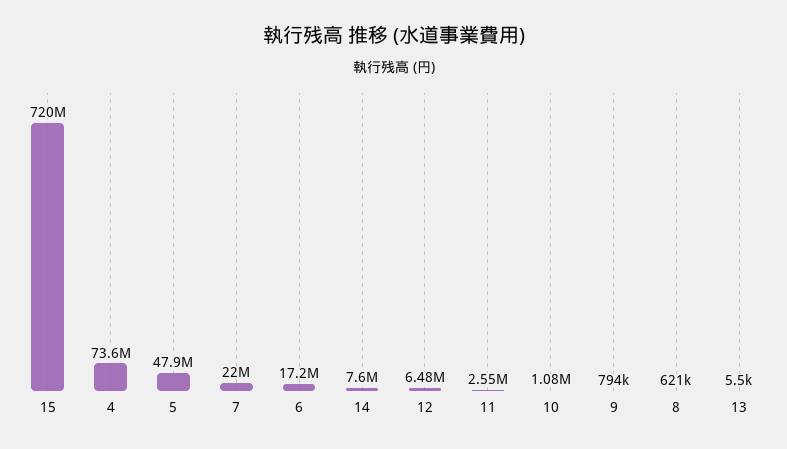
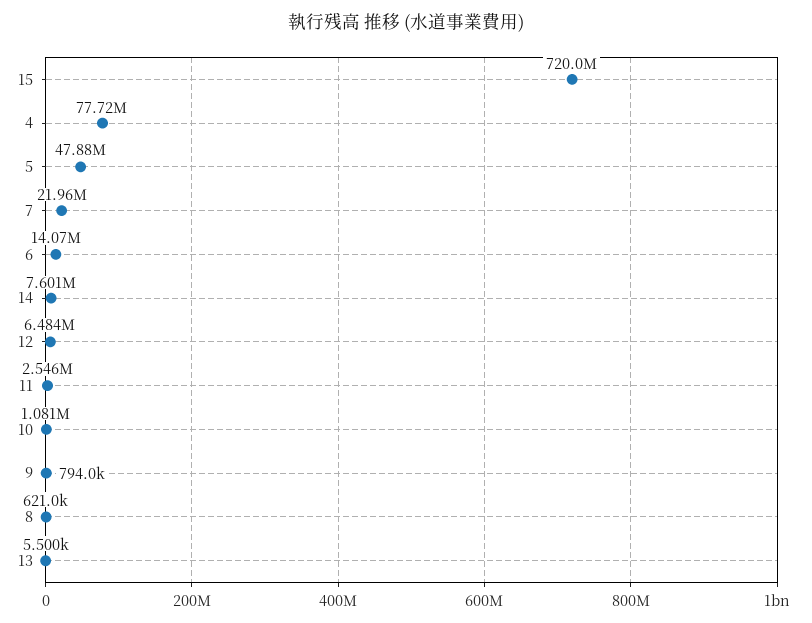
4: 73600000 -> 77720000
6: 17200000 -> 14070000

